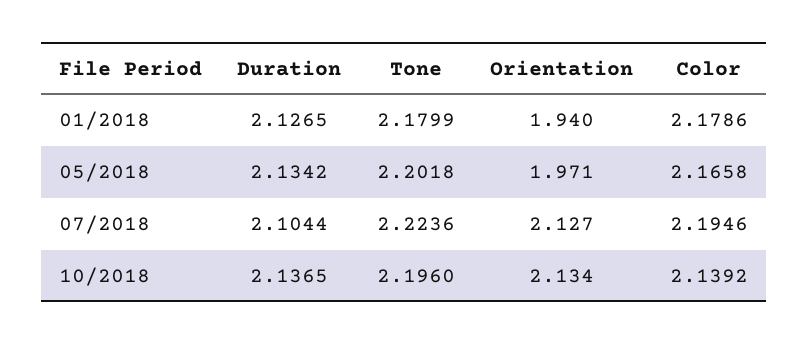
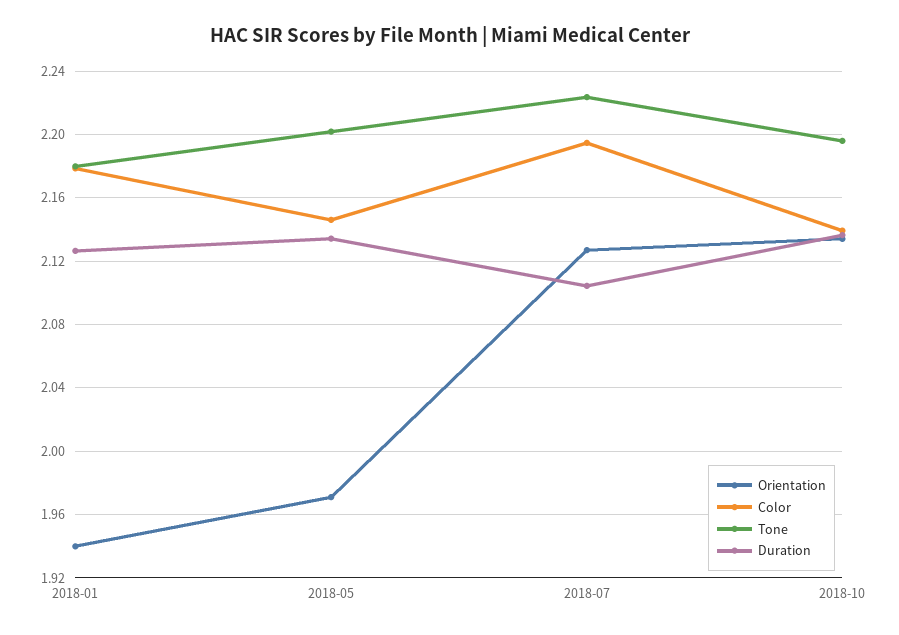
Color, 05/2018: 2.1658 -> 2.145

